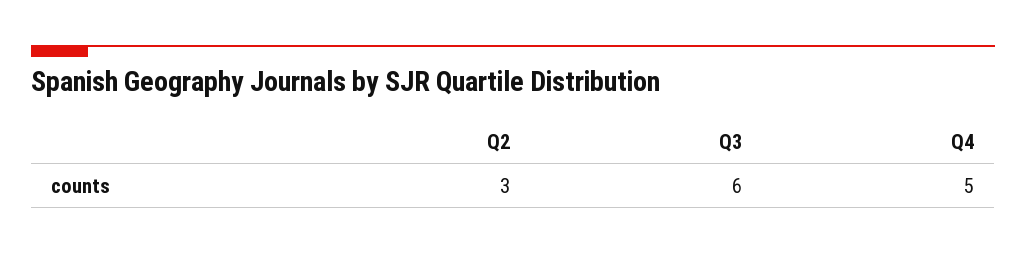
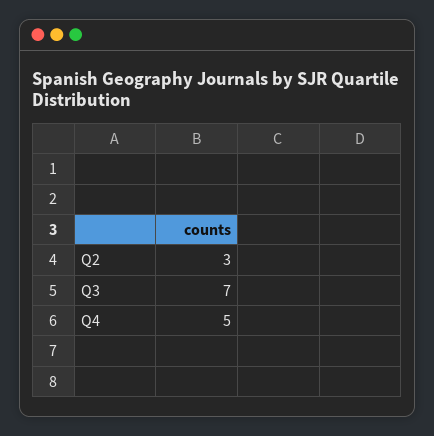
Q3: 6 -> 7

